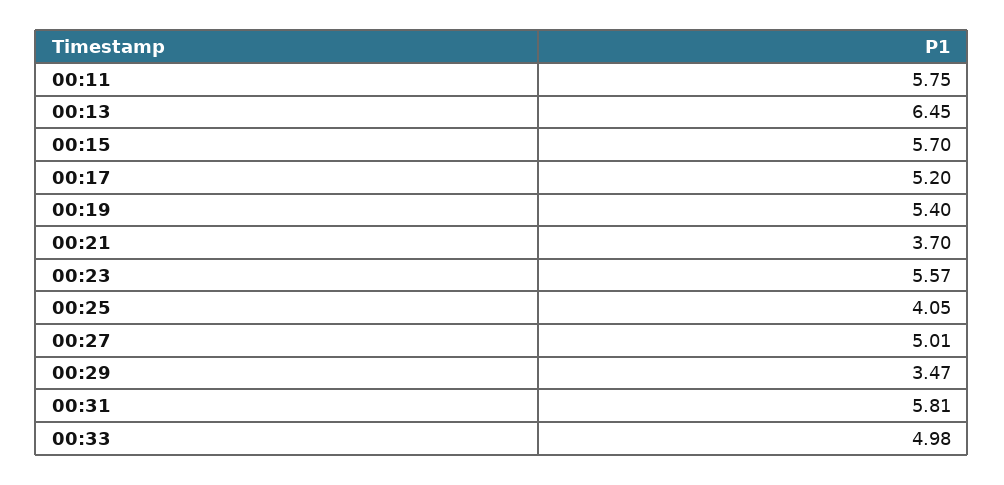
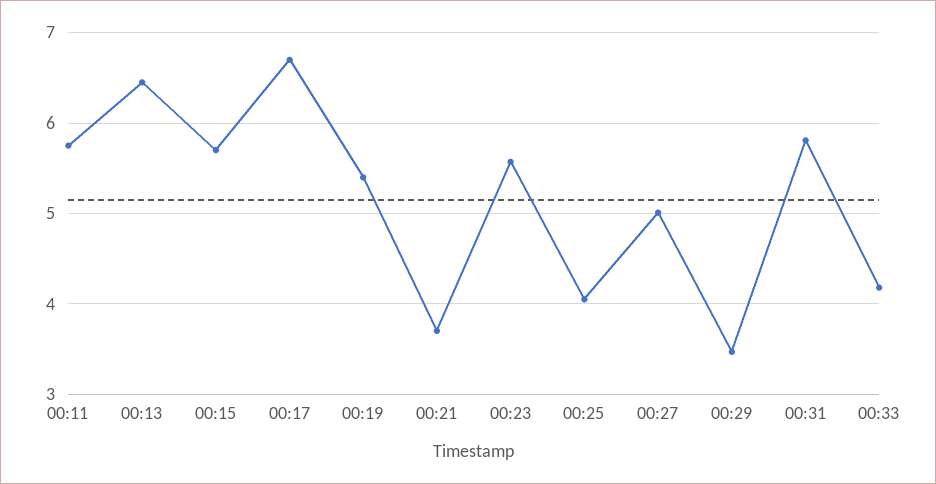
00:17: 5.2 -> 6.7
00:33: 4.98 -> 4.2

